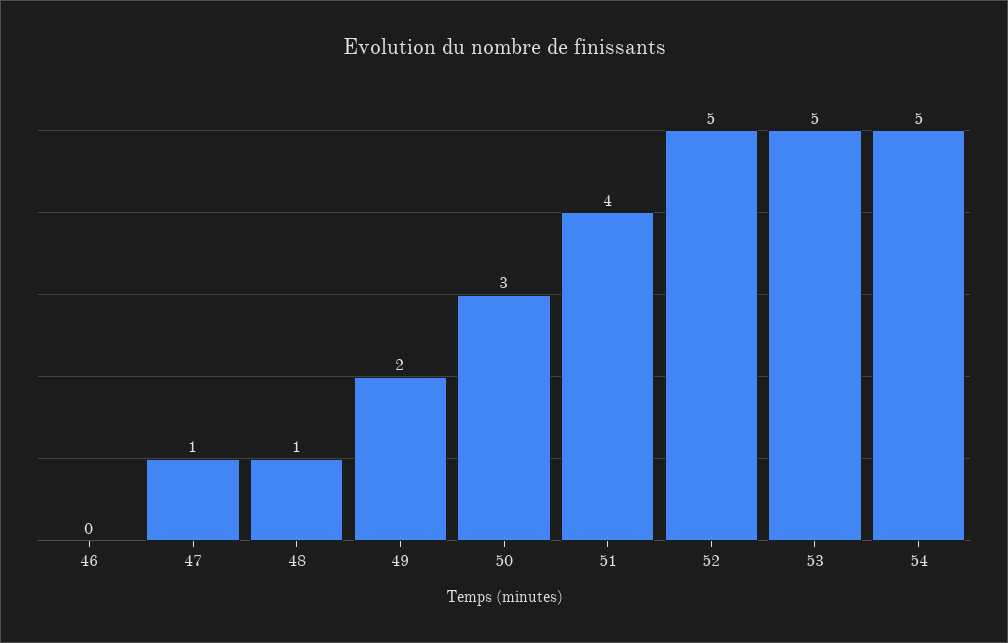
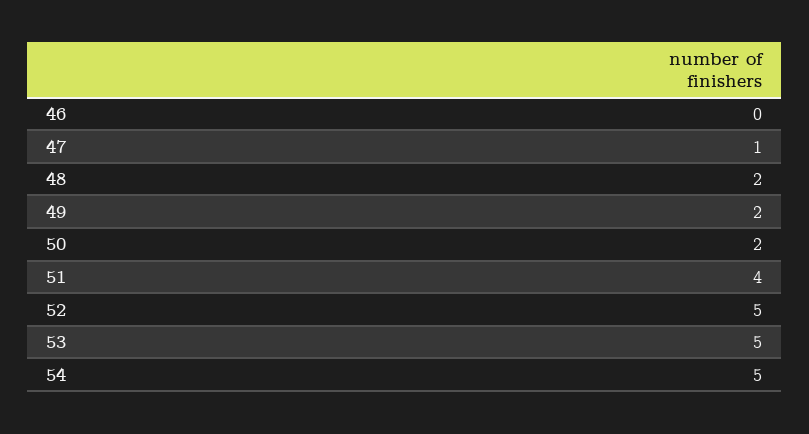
48: 1 -> 2
50: 3 -> 2

